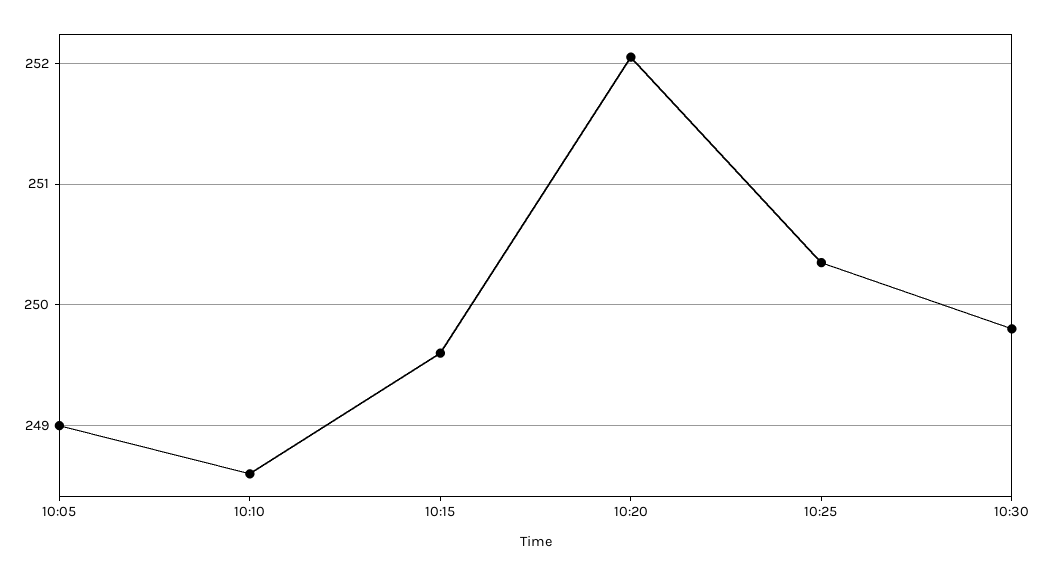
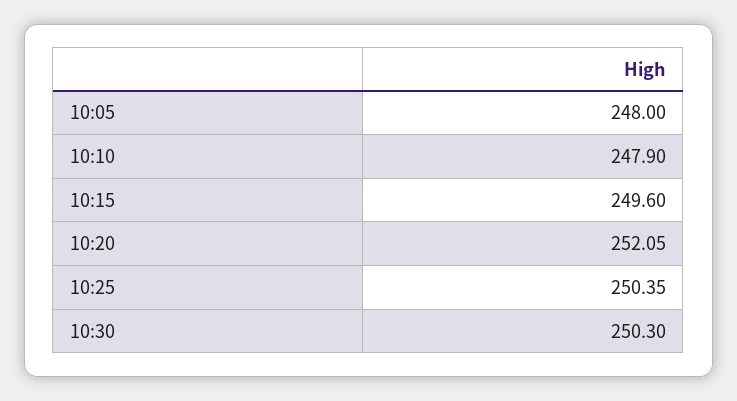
10:05: 249 -> 248
10:10: 248.6 -> 247.9
10:30: 249.8 -> 250.3

